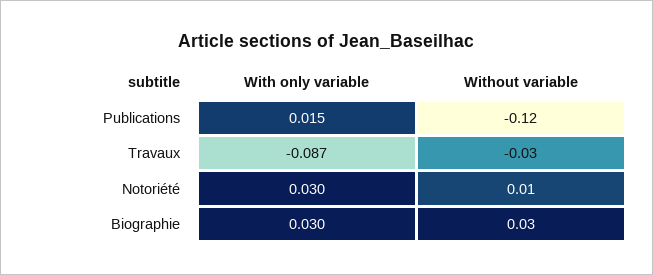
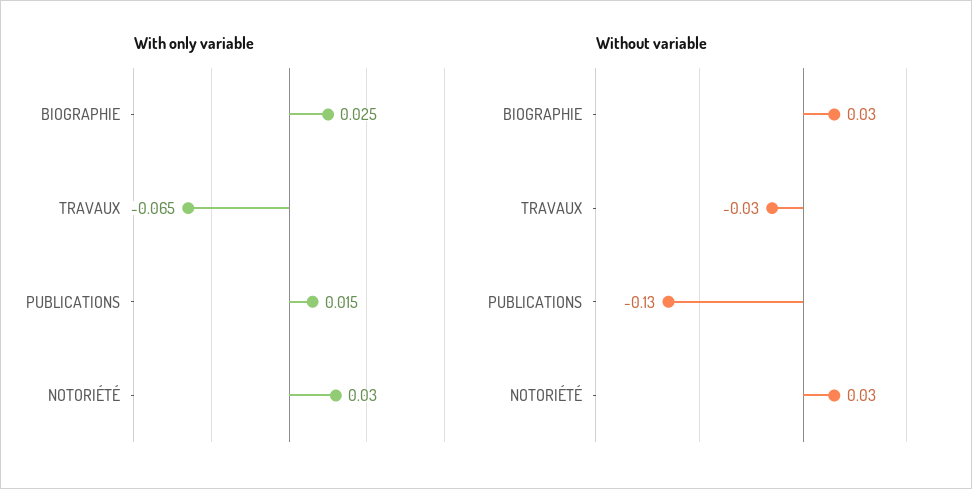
Without variable, Publications: -0.12 -> -0.13
With only variable, Travaux: -0.087 -> -0.065
Without variable, Notoriété: 0.01 -> 0.03
With only variable, Biographie: 0.03 -> 0.025

